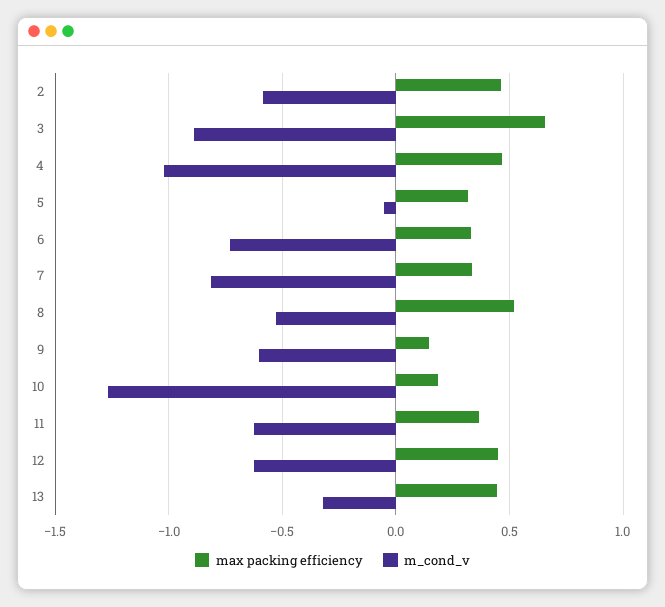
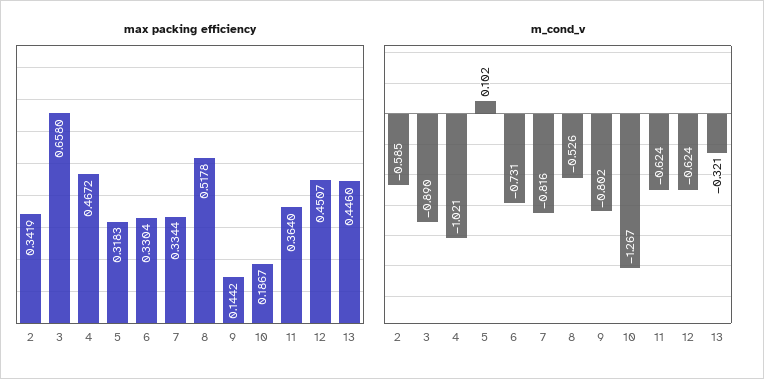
max packing efficiency, 2: 0.45 -> 0.3419
m_cond_v, 5: -0.05 -> 0.102
m_cond_v, 9: -0.6 -> -0.802

